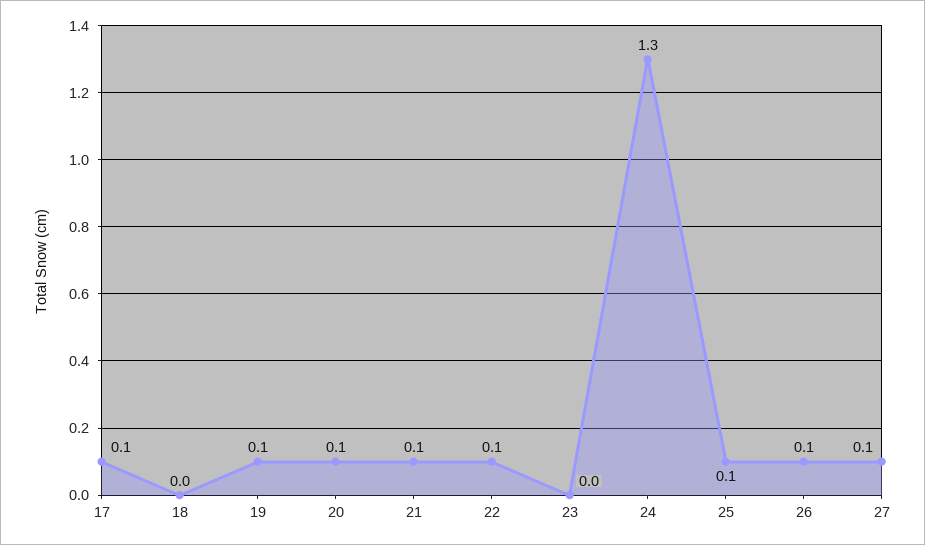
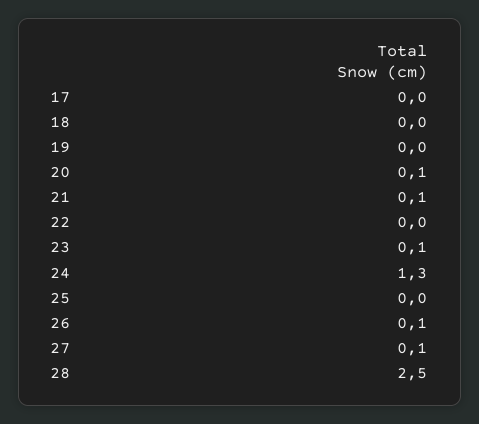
17: 0.1 -> 0
19: 0.1 -> 0
22: 0.1 -> 0
23: 0 -> 0.1
25: 0.1 -> 0
28: none -> 2.5

